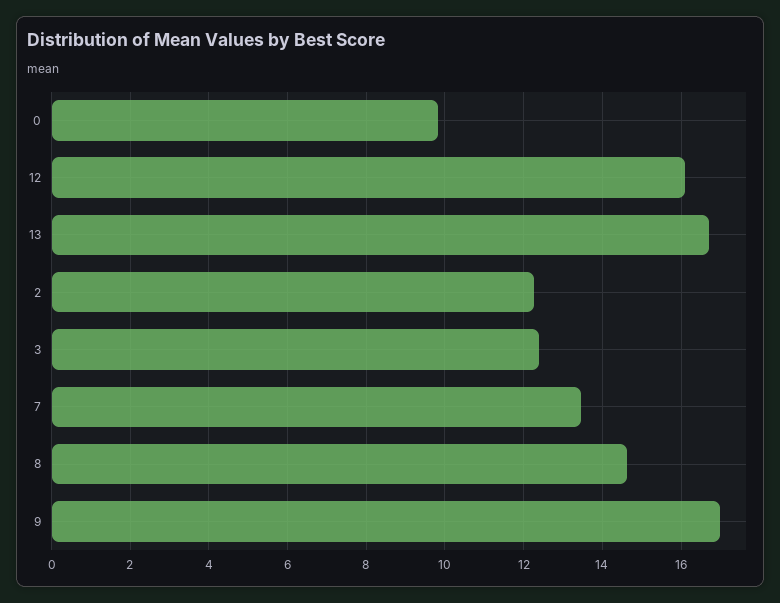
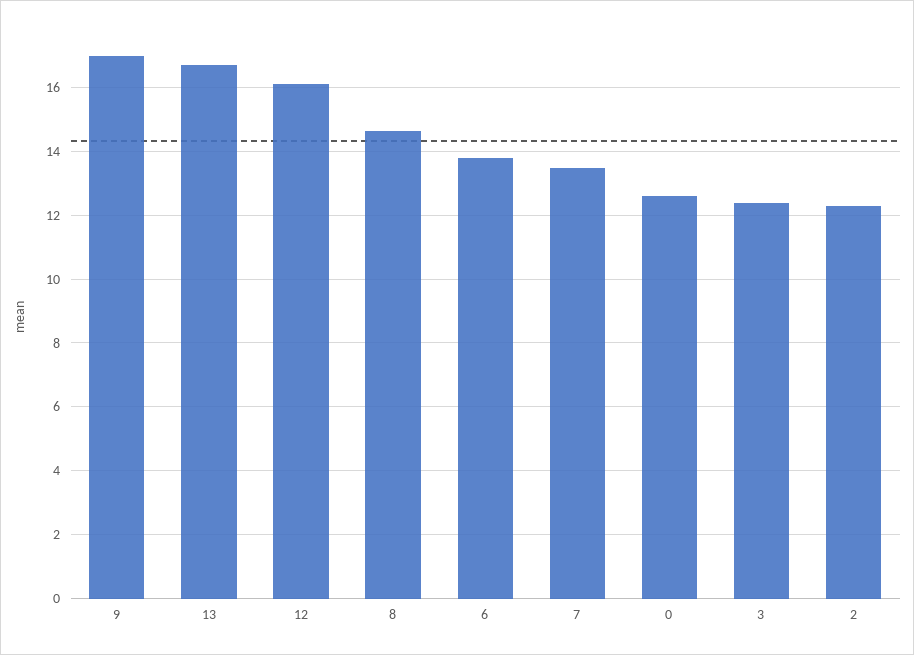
0: 9.8 -> 12.6
6: none -> 13.8

